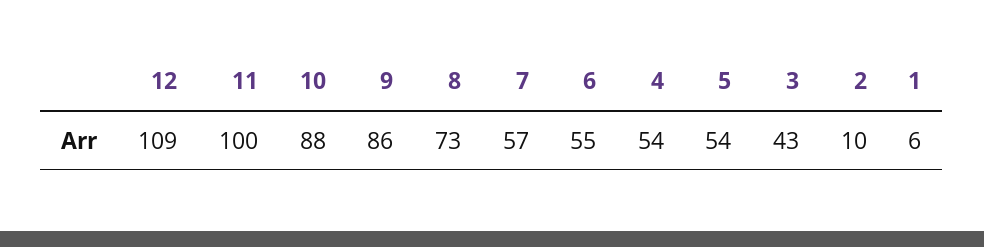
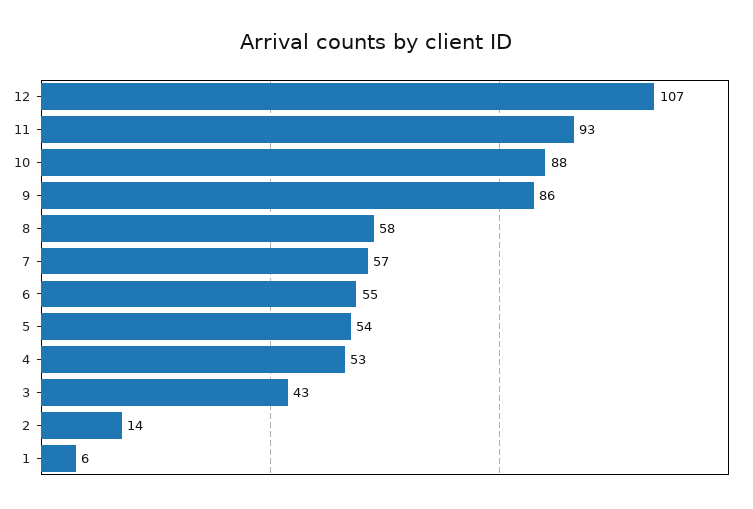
12: 109 -> 107
11: 100 -> 93
8: 73 -> 58
4: 54 -> 53
2: 10 -> 14

